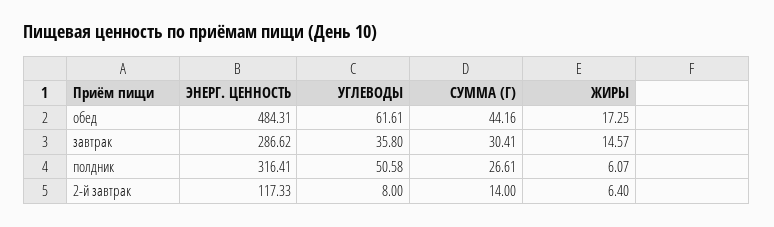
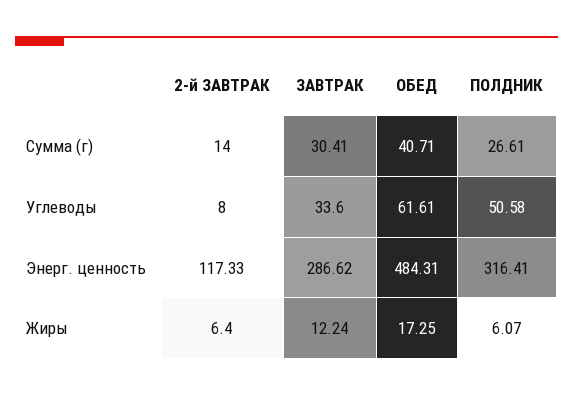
СУММА (Г), обед: 44.16 -> 40.71
УГЛЕВОДЫ, завтрак: 35.8 -> 33.6
ЖИРЫ, завтрак: 14.57 -> 12.24

